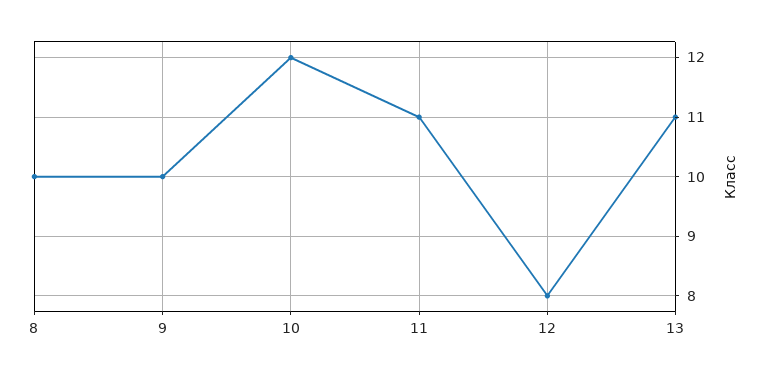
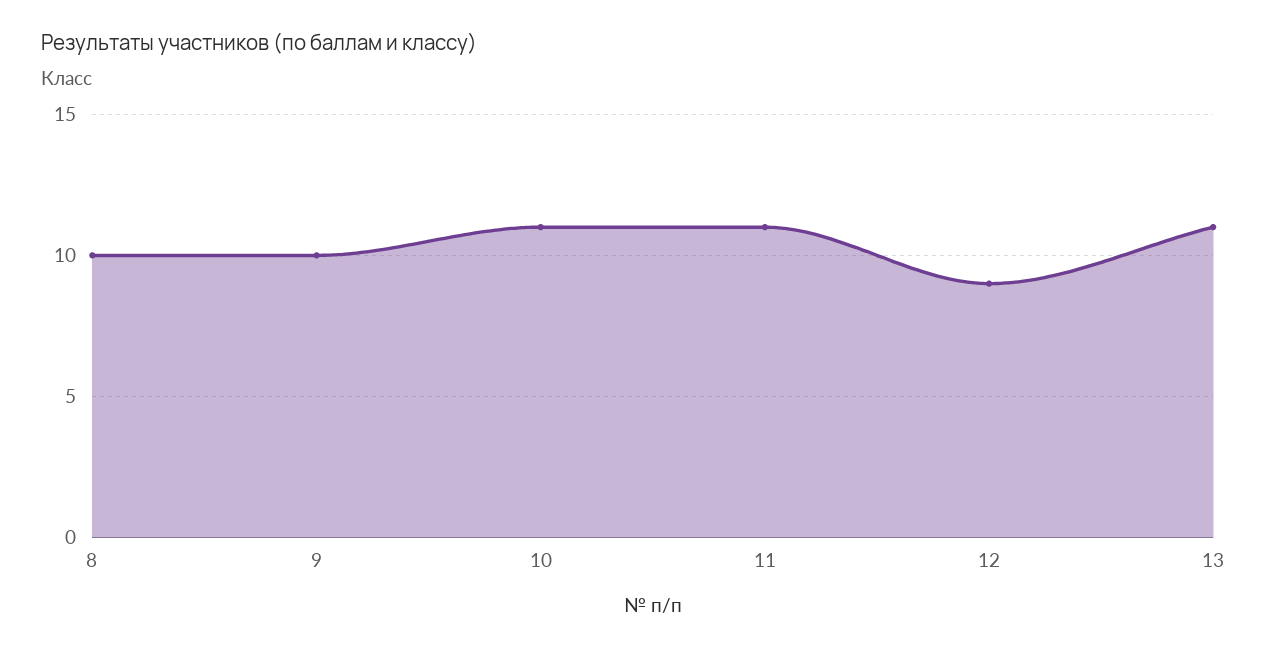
10: 12 -> 11
12: 8 -> 9

